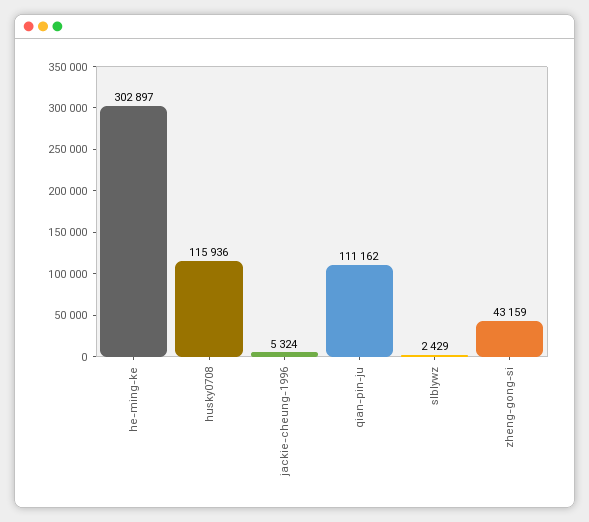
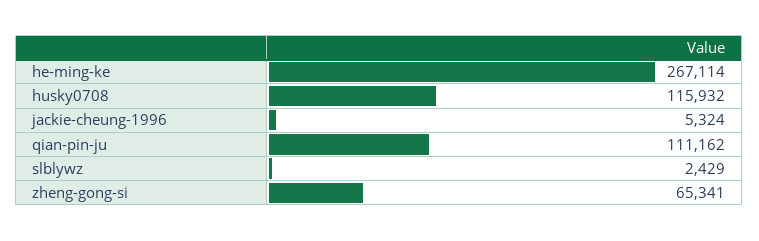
he-ming-ke: 302897 -> 267114
husky0708: 115936 -> 115932
zheng-gong-si: 43159 -> 65341

